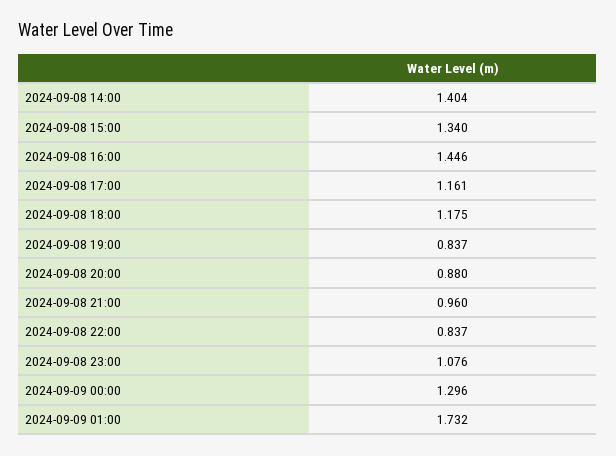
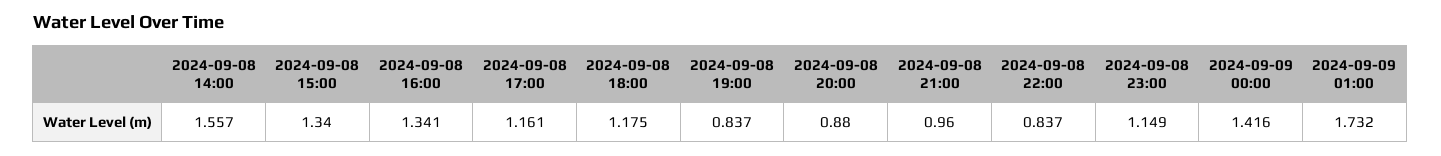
2024-09-08 14:00: 1.404 -> 1.557
2024-09-08 16:00: 1.446 -> 1.341
2024-09-08 23:00: 1.076 -> 1.149
2024-09-09 00:00: 1.296 -> 1.416

